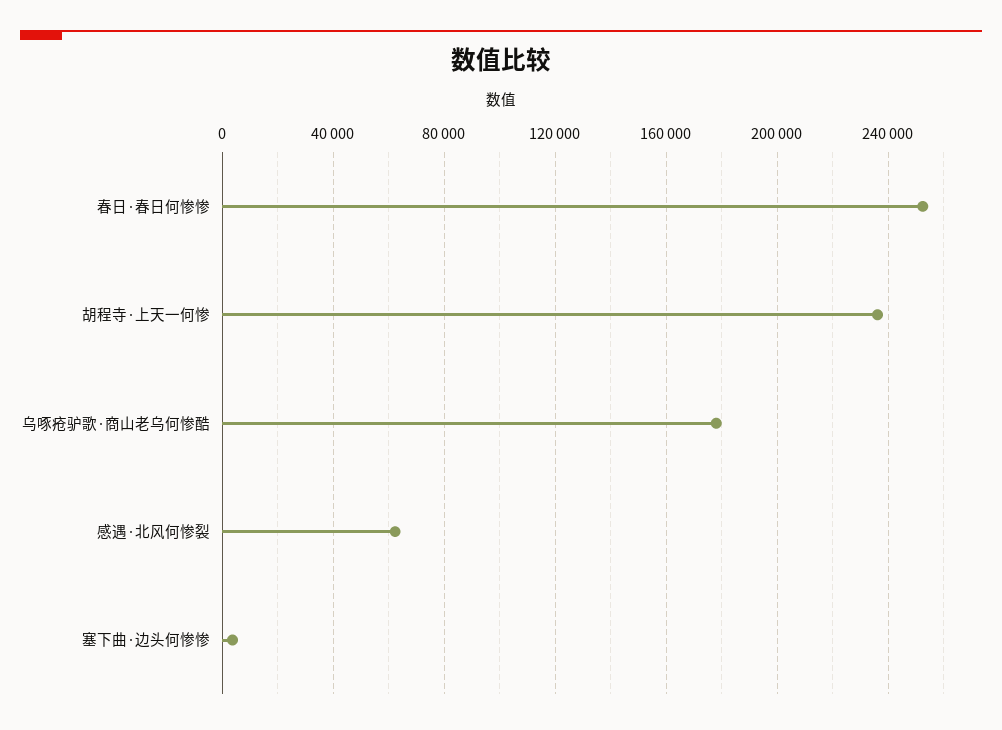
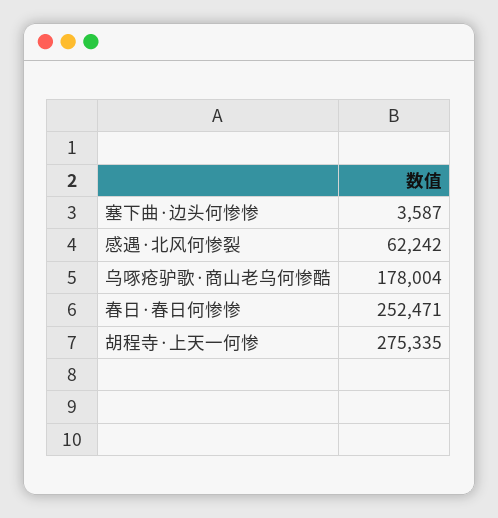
胡程寺·上天一何惨: 235000 -> 275335

